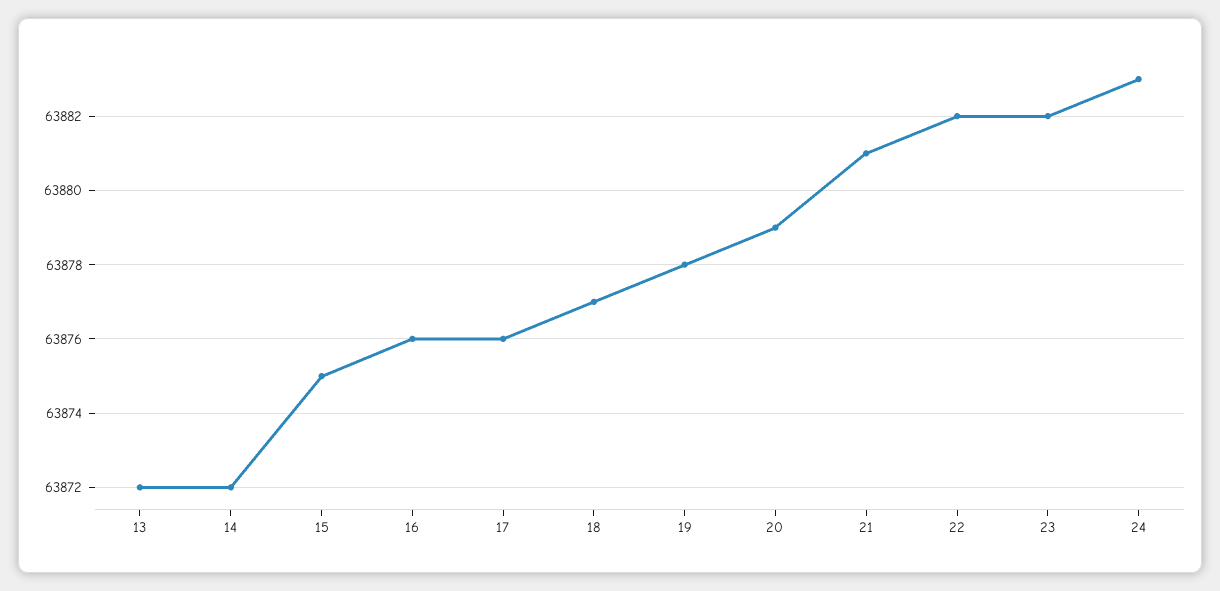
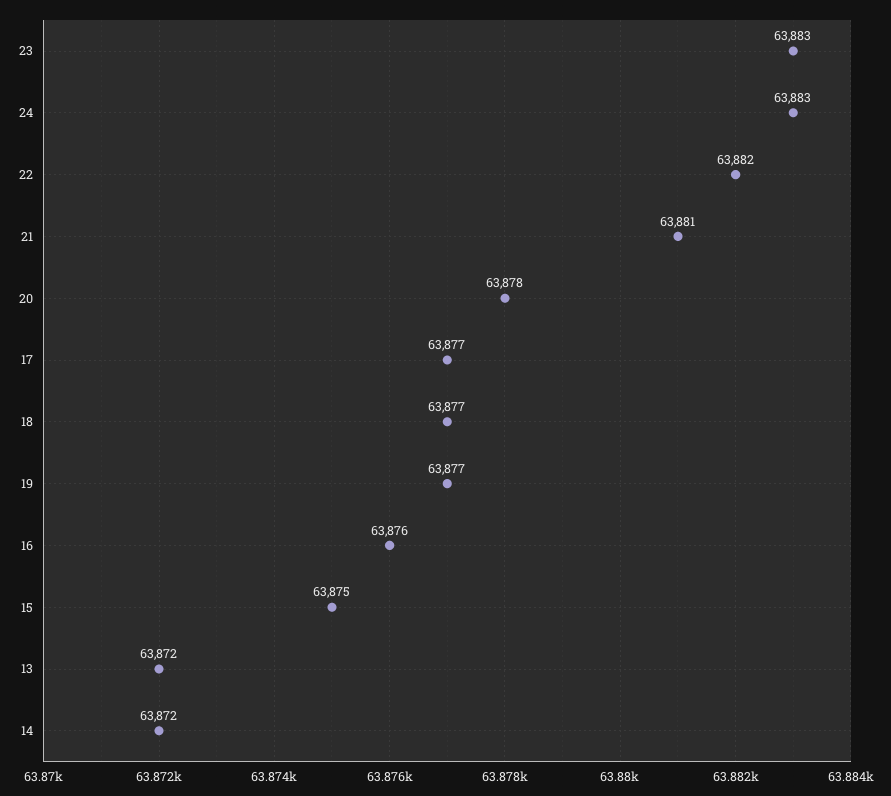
17: 63876 -> 63877
19: 63878 -> 63877
20: 63879 -> 63878
23: 63882 -> 63883

